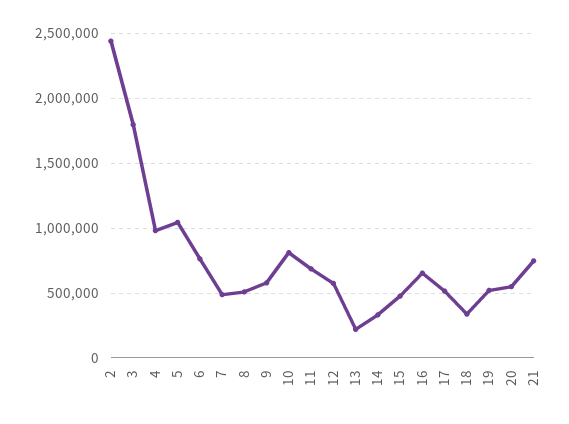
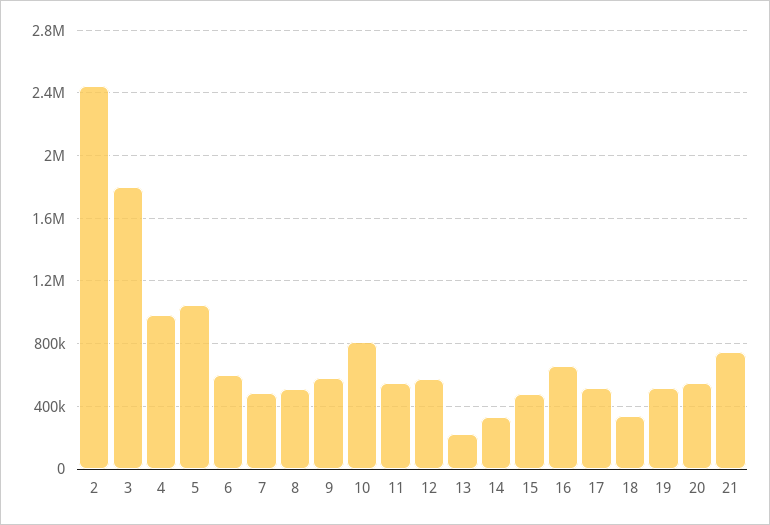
6: 750000 -> 600000
11: 700000 -> 550000

